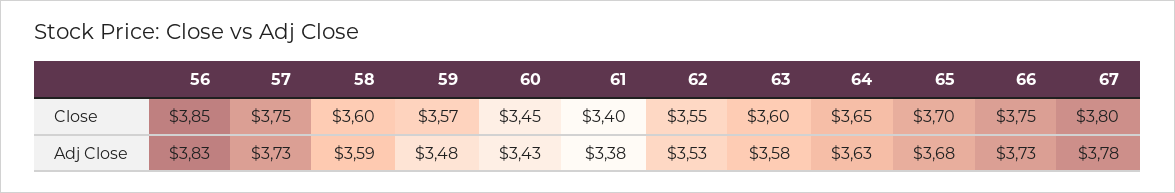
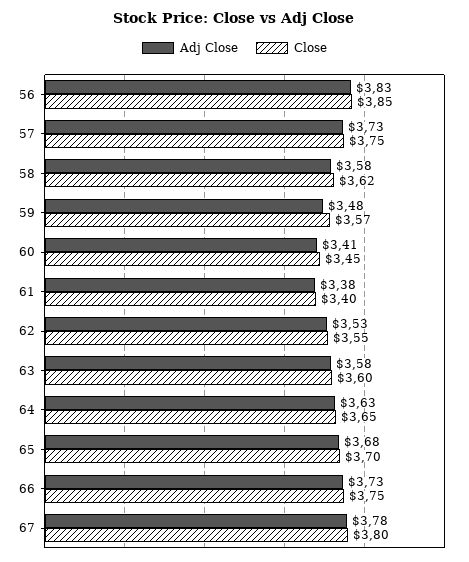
Close, 58: 3.6 -> 3.62
Adj Close, 58: 3.59 -> 3.58
Adj Close, 60: 3.43 -> 3.41

